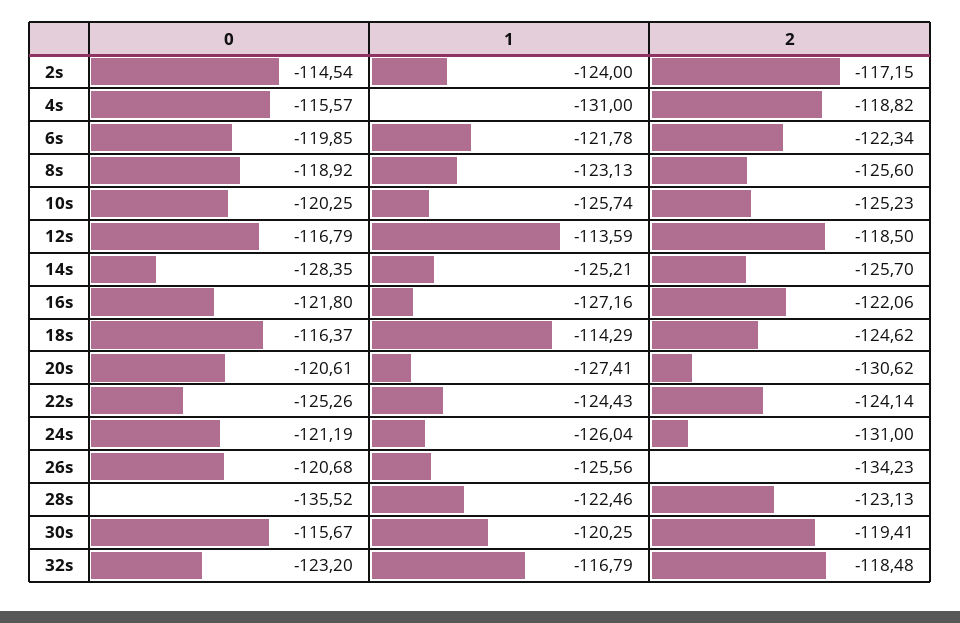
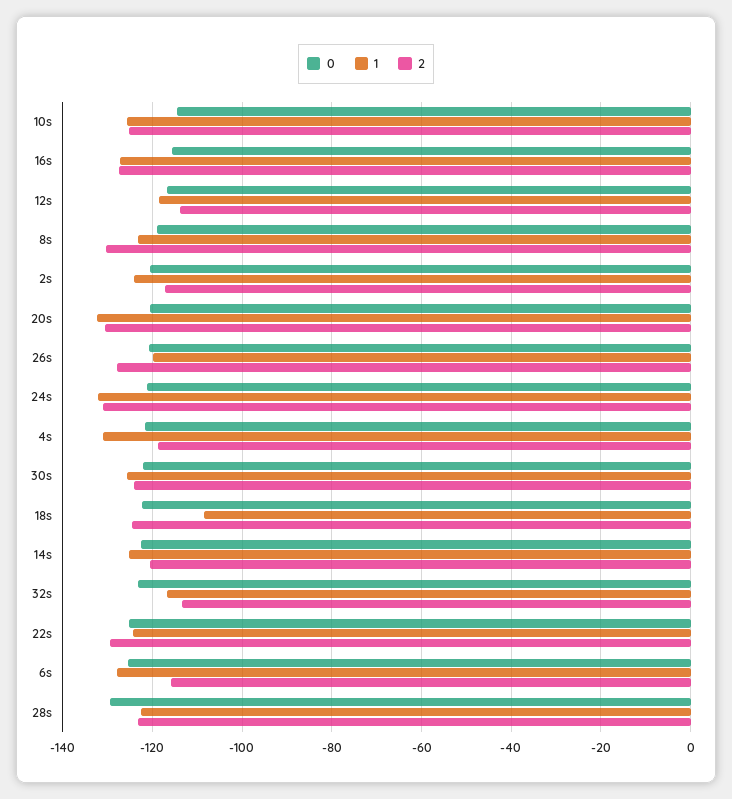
0, 2s: -114.54 -> -120
0, 4s: -115.57 -> -122
0, 6s: -119.85 -> -126
1, 6s: -121.78 -> -128
2, 6s: -122.34 -> -116
2, 8s: -125.6 -> -130
0, 10s: -120.25 -> -114
1, 12s: -113.59 -> -118
2, 12s: -118.5 -> -114
0, 14s: -128.35 -> -122
2, 14s: -125.7 -> -120
0, 16s: -121.8 -> -116
2, 16s: -122.06 -> -128
0, 18s: -116.37 -> -122
1, 18s: -114.29 -> -108
1, 20s: -127.41 -> -132
2, 22s: -124.14 -> -130
1, 24s: -126.04 -> -132
1, 26s: -125.56 -> -120
2, 26s: -134.23 -> -128
0, 28s: -135.52 -> -130
0, 30s: -115.67 -> -122
1, 30s: -120.25 -> -126
2, 30s: -119.41 -> -124
2, 32s: -118.48 -> -114

